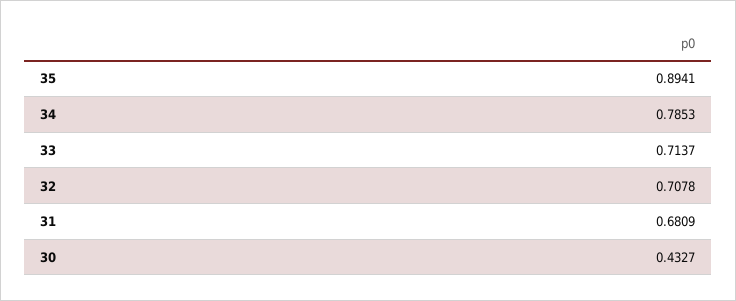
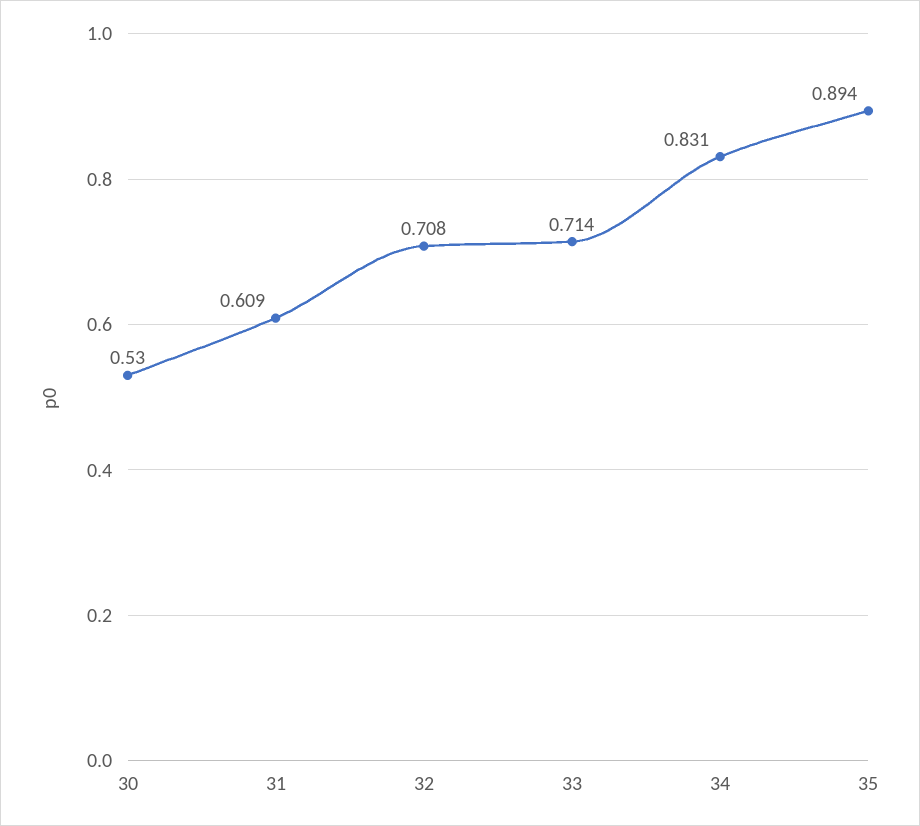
34: 0.7853 -> 0.831
31: 0.6809 -> 0.609
30: 0.4327 -> 0.53

